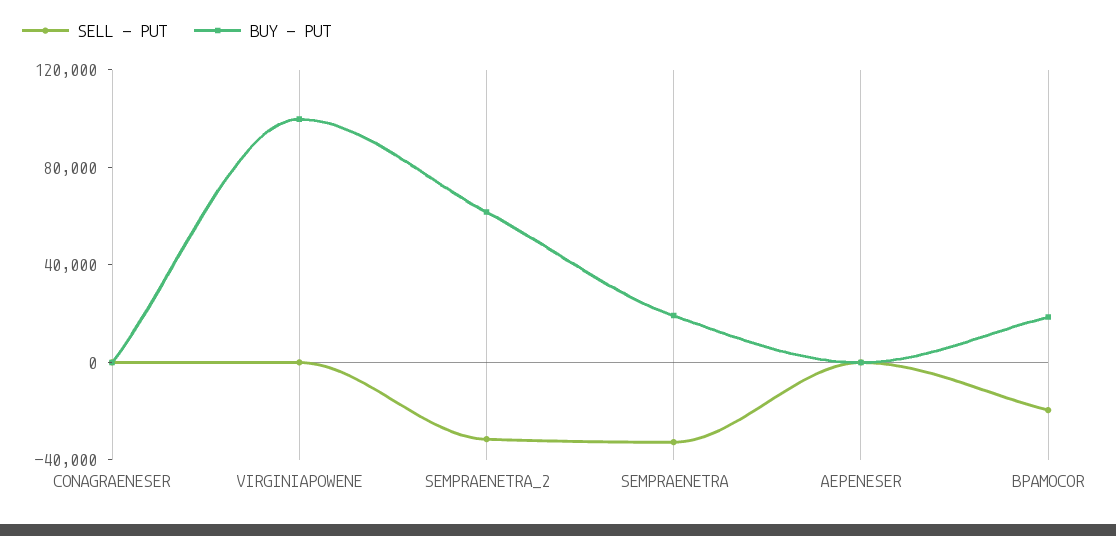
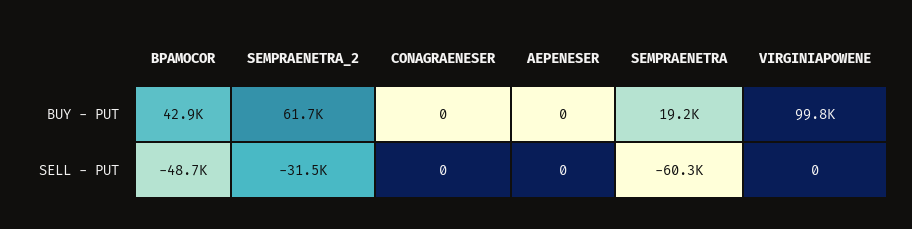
SELL - PUT, SEMPRAENETRA: -30000 -> -60300
SELL - PUT, BPAMOCOR: -20000 -> -48700
BUY - PUT, BPAMOCOR: 20000 -> 42900

